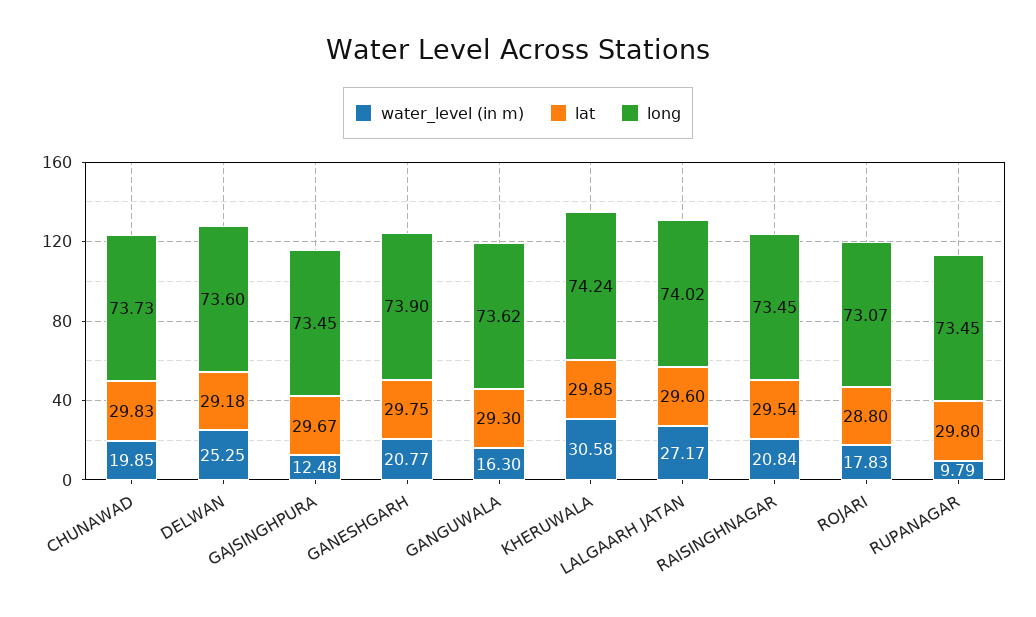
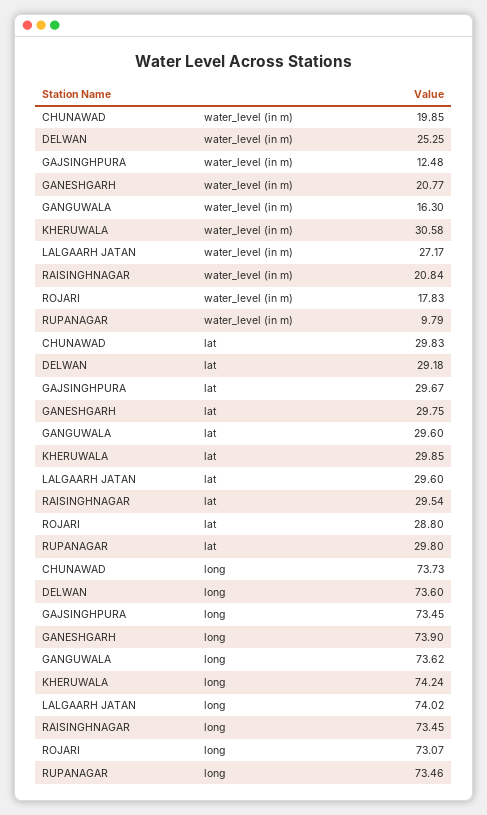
lat, GANGUWALA: 29.3 -> 29.6
long, RUPANAGAR: 73.45 -> 73.46

